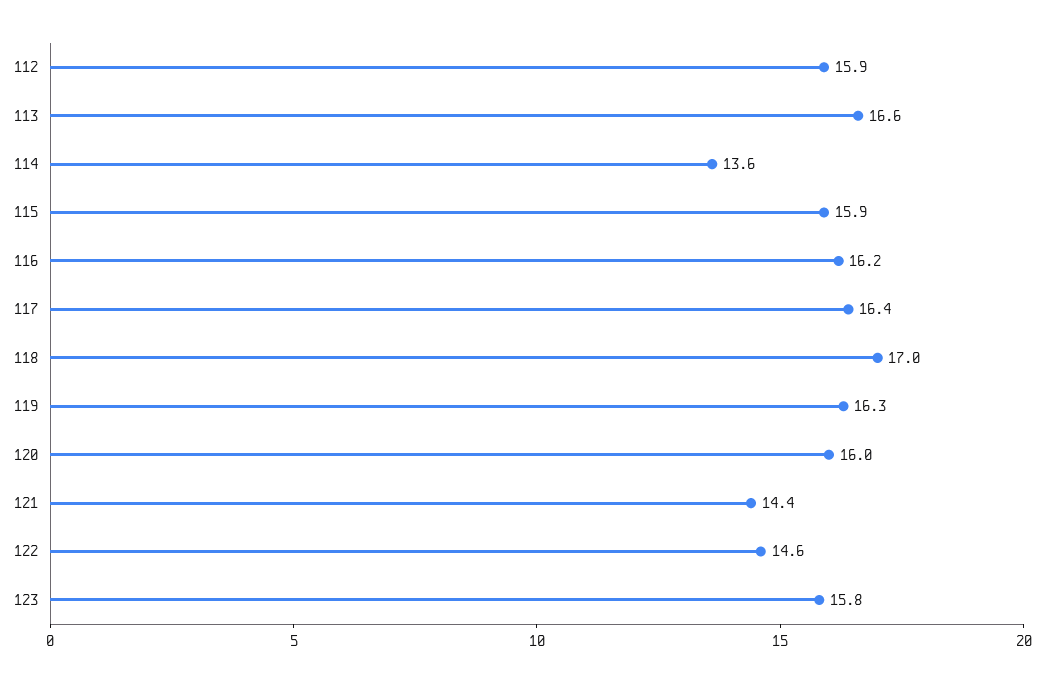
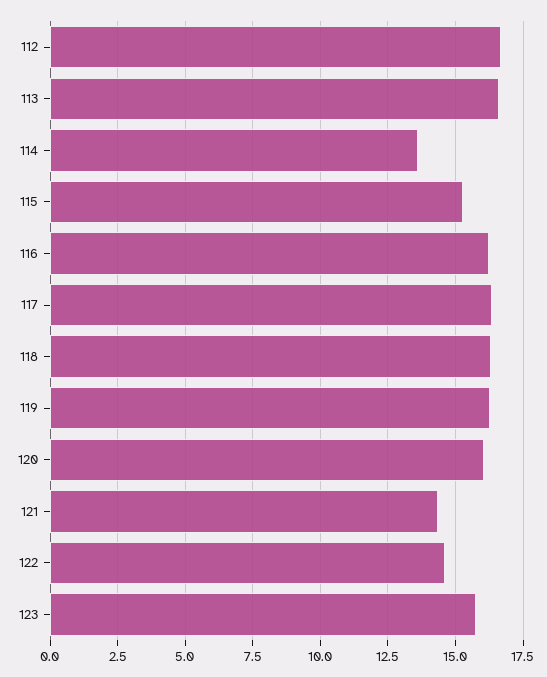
112: 15.9 -> 16.75
115: 15.9 -> 15.25
118: 17 -> 16.25

